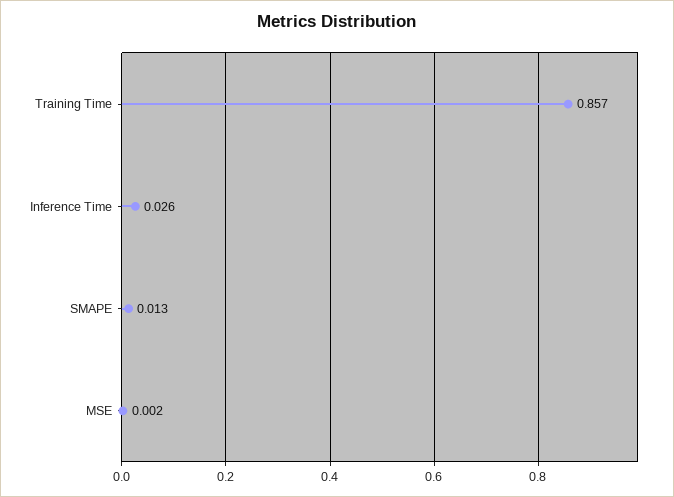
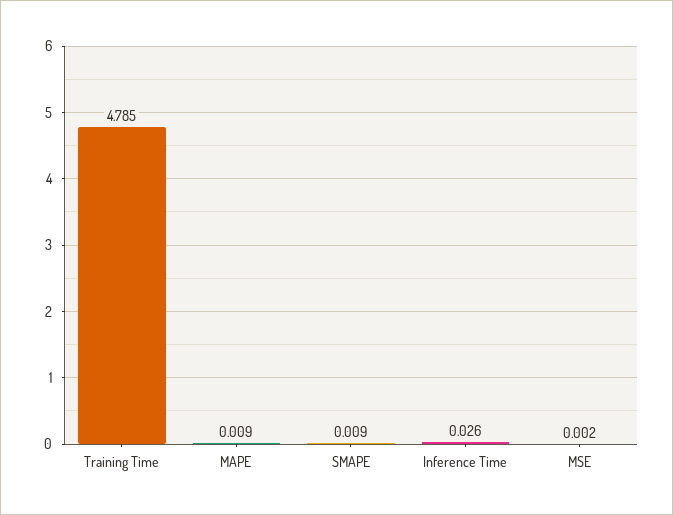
Training Time: 0.857 -> 4.785
SMAPE: 0.013 -> 0.009
MAPE: none -> 0.009

